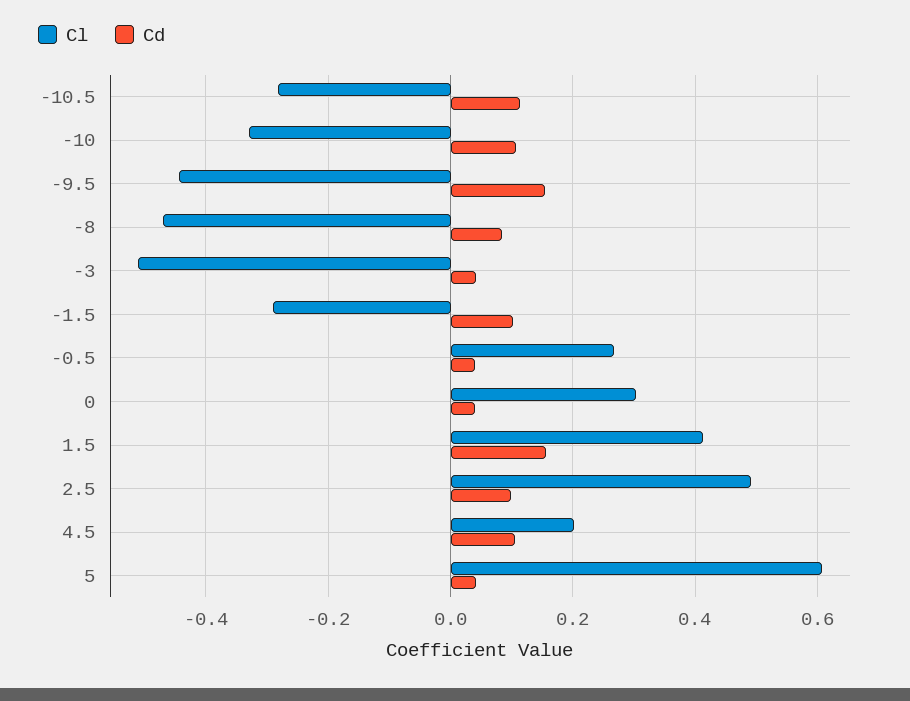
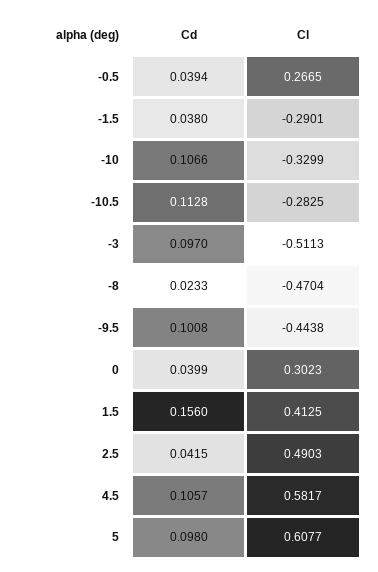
Cd, -9.5: 0.16 -> 0.1008
Cd, -8: 0.08 -> 0.0233
Cd, -3: 0.04 -> 0.097
Cd, -1.5: 0.1 -> 0.038
Cd, 2.5: 0.1 -> 0.0415
Cl, 4.5: 0.2 -> 0.5817
Cd, 5: 0.04 -> 0.098

